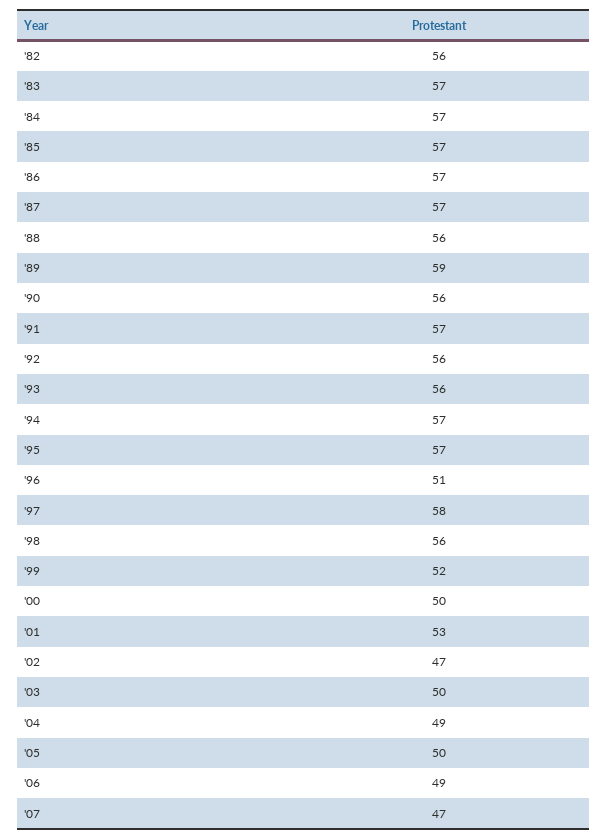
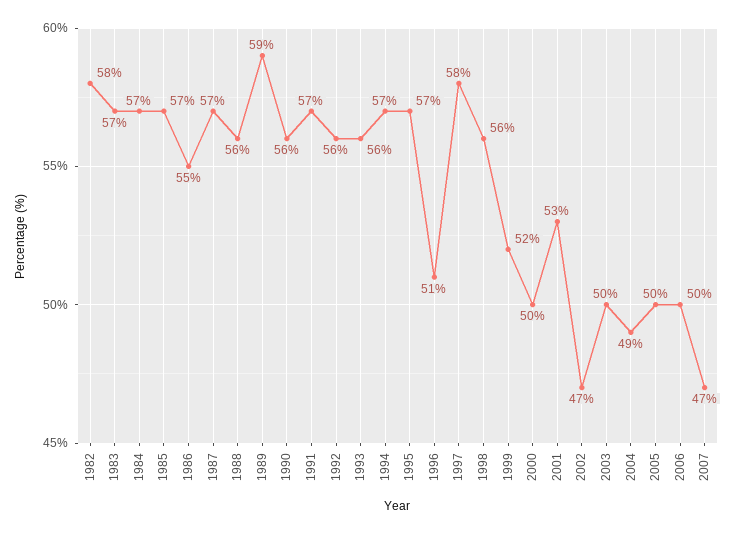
'82: 56 -> 58
'86: 57 -> 55
'06: 49 -> 50

